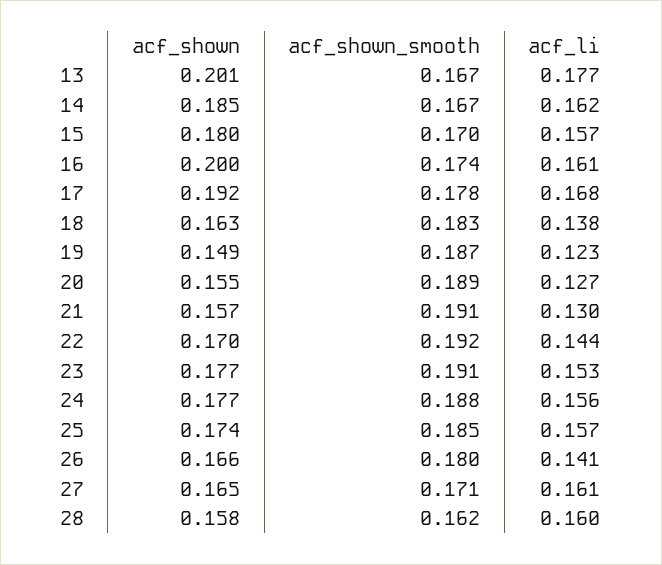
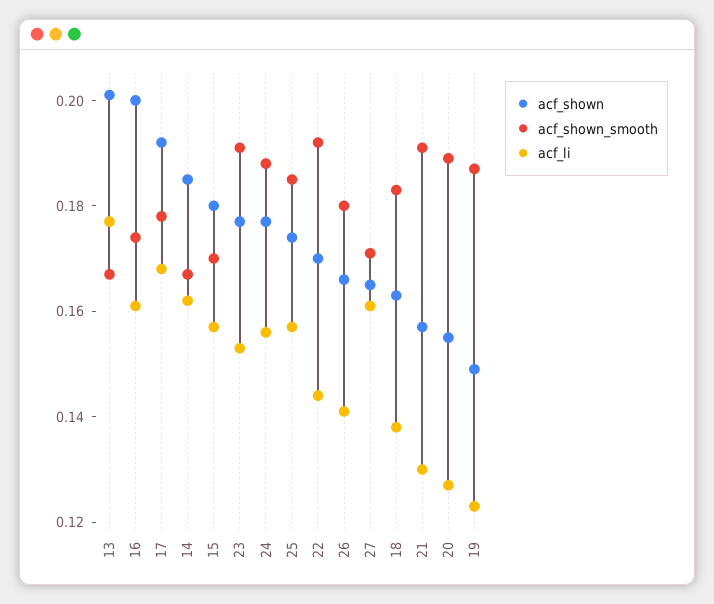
acf_shown, 28: 0.158 -> none
acf_shown_smooth, 28: 0.162 -> none
acf_li, 28: 0.16 -> none

